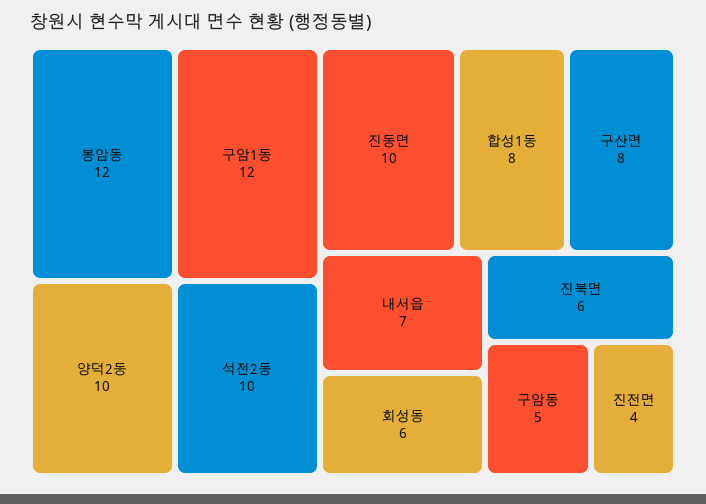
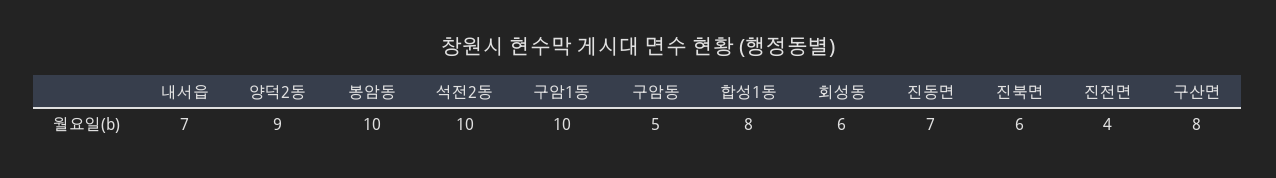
봉암동: 12 -> 10
구암1동: 12 -> 10
양덕2동: 10 -> 9
진동면: 10 -> 7

